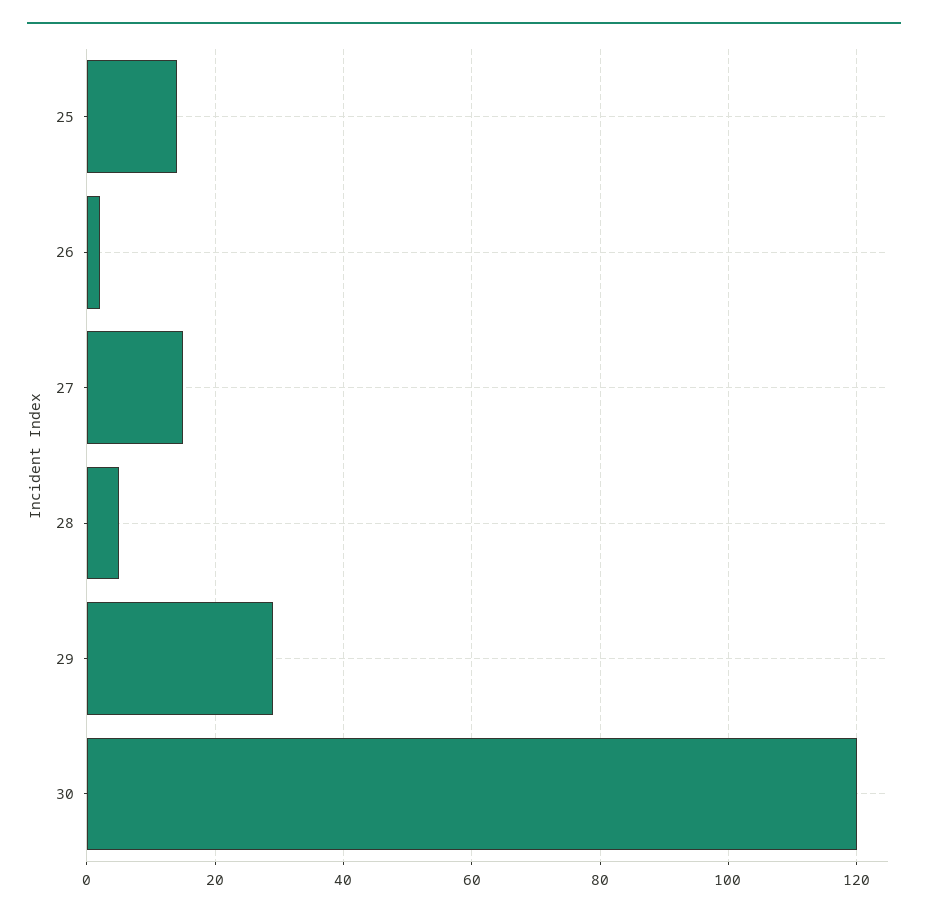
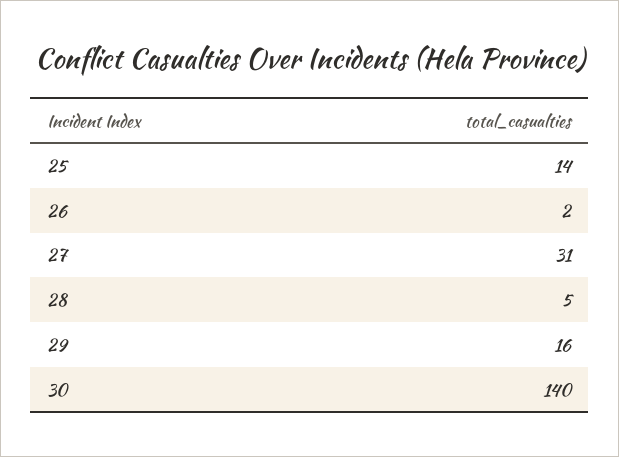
27: 15 -> 31
29: 30 -> 16
30: 120 -> 140

